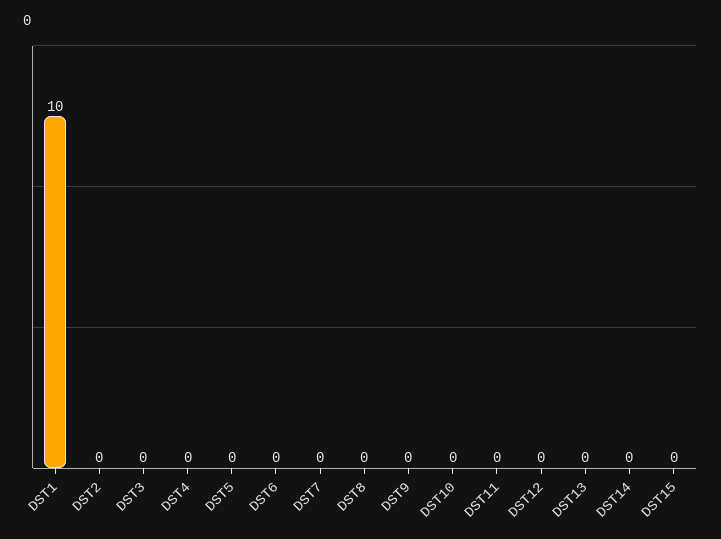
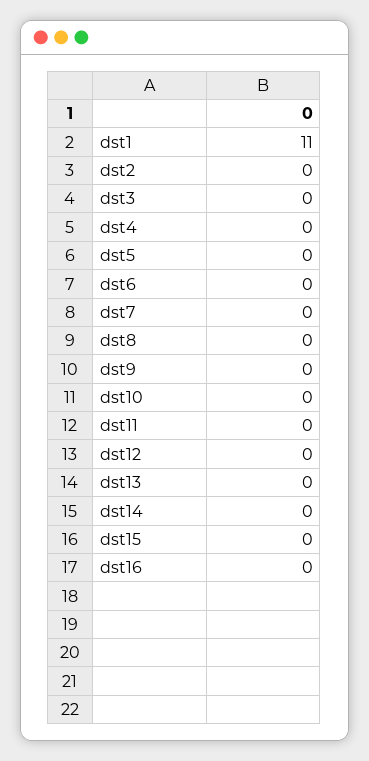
DST1: 10 -> 11
dst16: none -> 0

